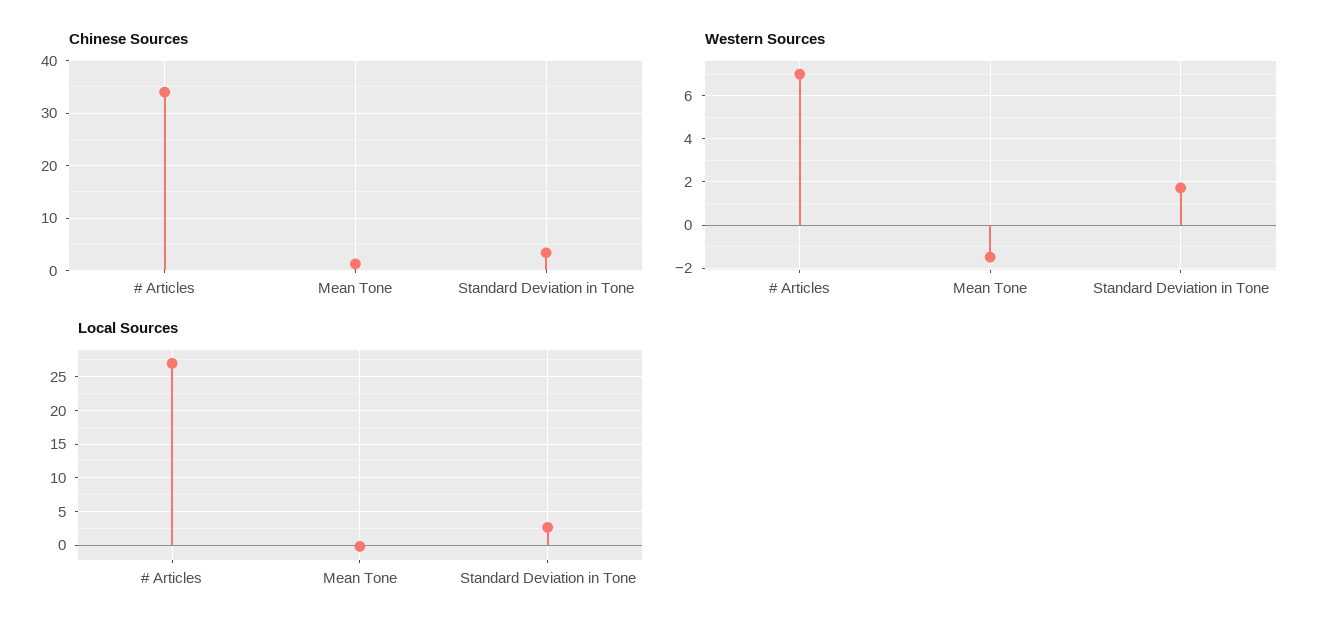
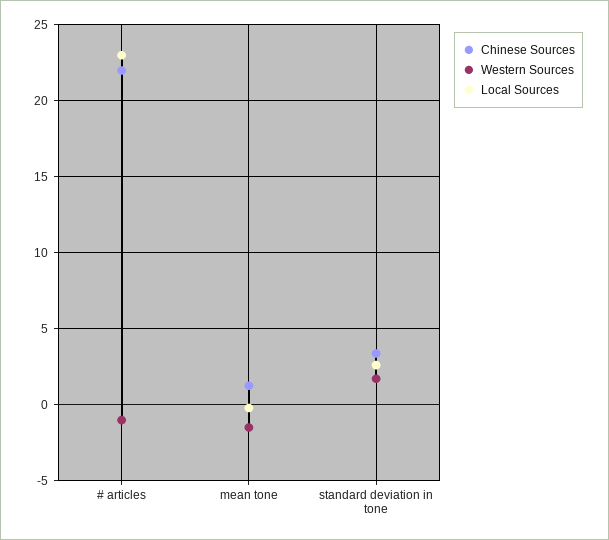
Chinese Sources, # Articles: 34 -> 22
Western Sources, # Articles: 7 -> -1
Local Sources, # Articles: 27 -> 23

